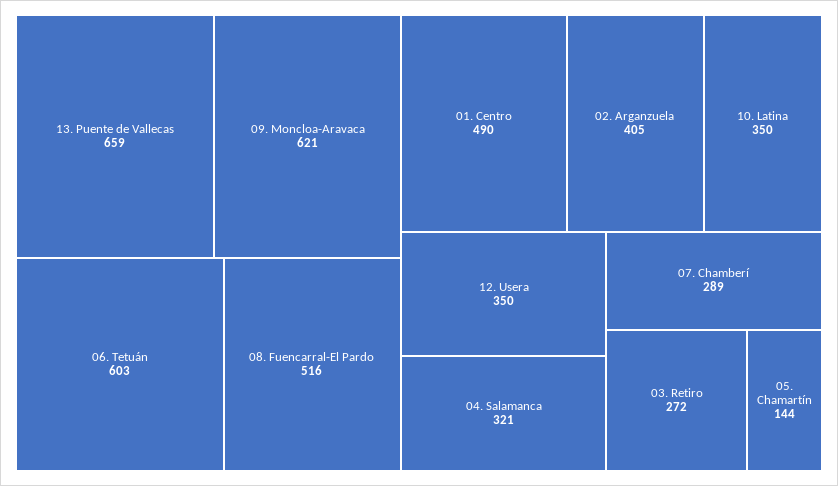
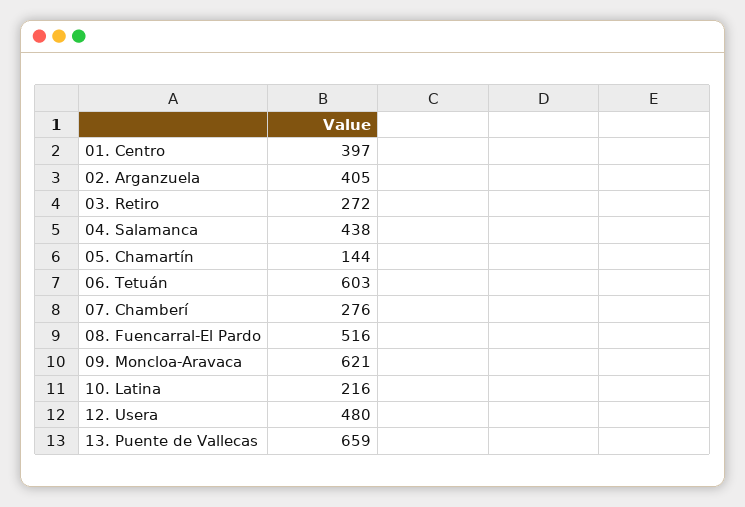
01. Centro: 490 -> 397
10. Latina: 350 -> 216
12. Usera: 350 -> 480
04. Salamanca: 321 -> 438
07. Chamberí: 289 -> 276

